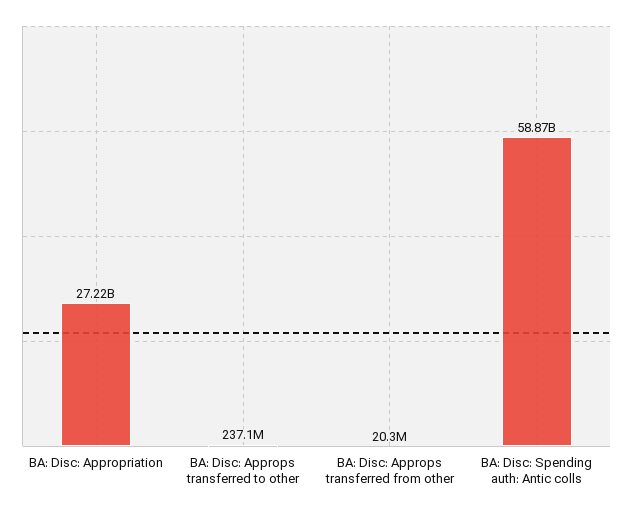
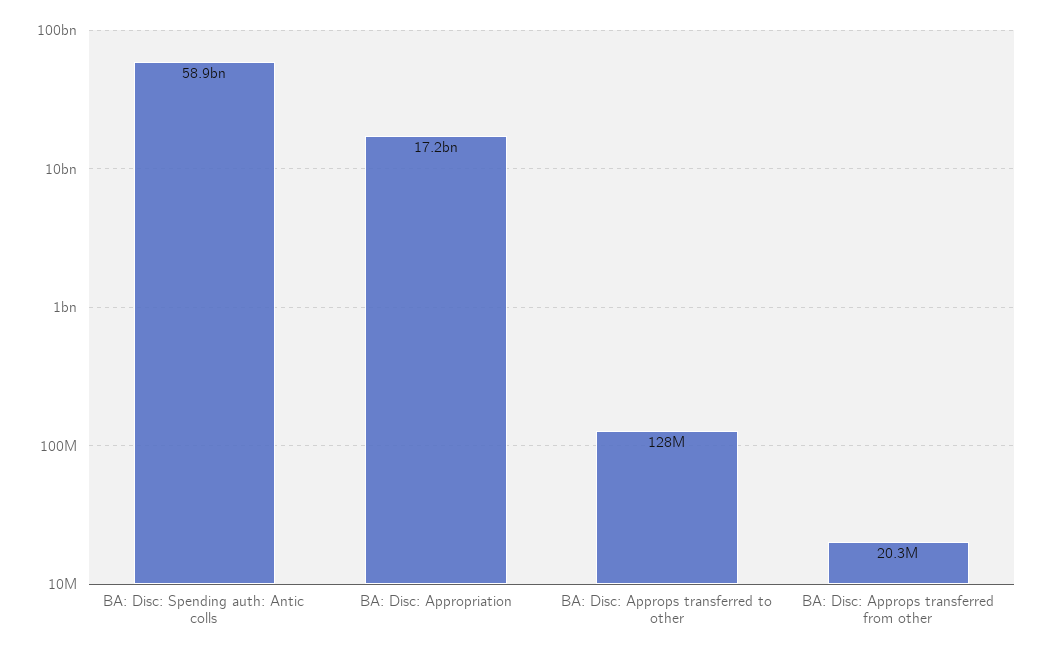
BA: Disc: Appropriation: 27220000000 -> 17200000000
BA: Disc: Approps transferred to other: 237100000 -> 128000000

